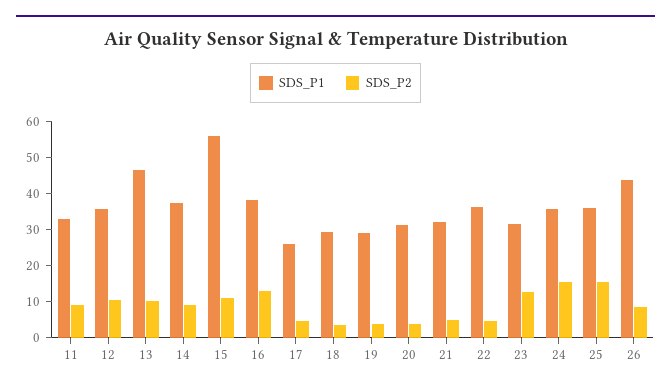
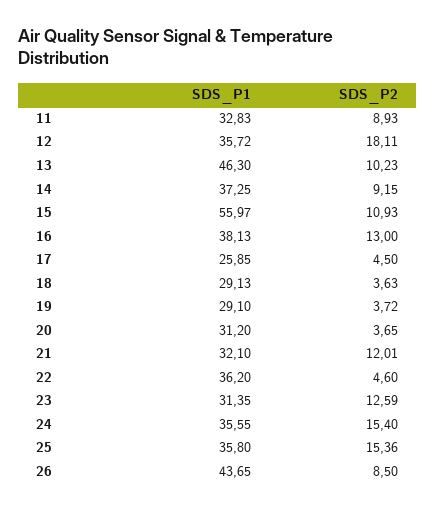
SDS_P2, 12: 10 -> 18.11
SDS_P2, 21: 5 -> 12.01

